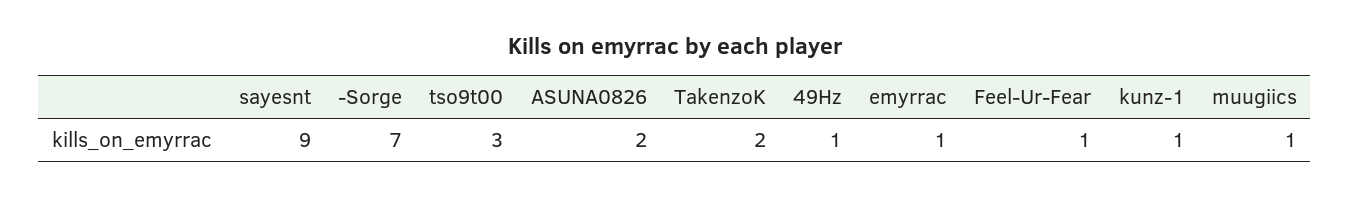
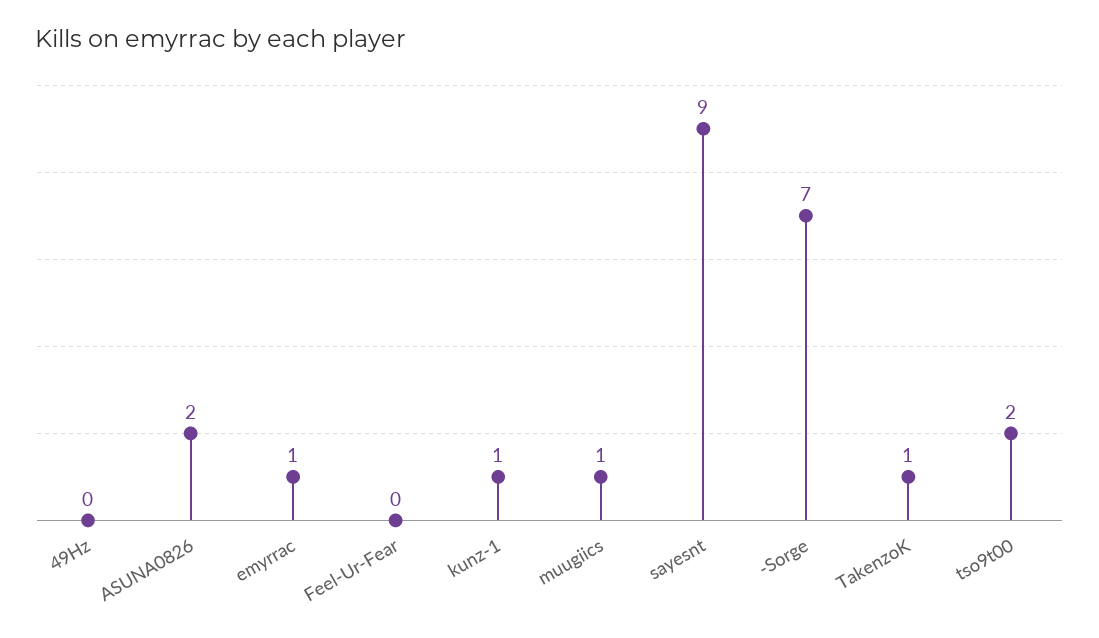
tso9t00: 3 -> 2
TakenzoK: 2 -> 1
49Hz: 1 -> 0
Feel-Ur-Fear: 1 -> 0

